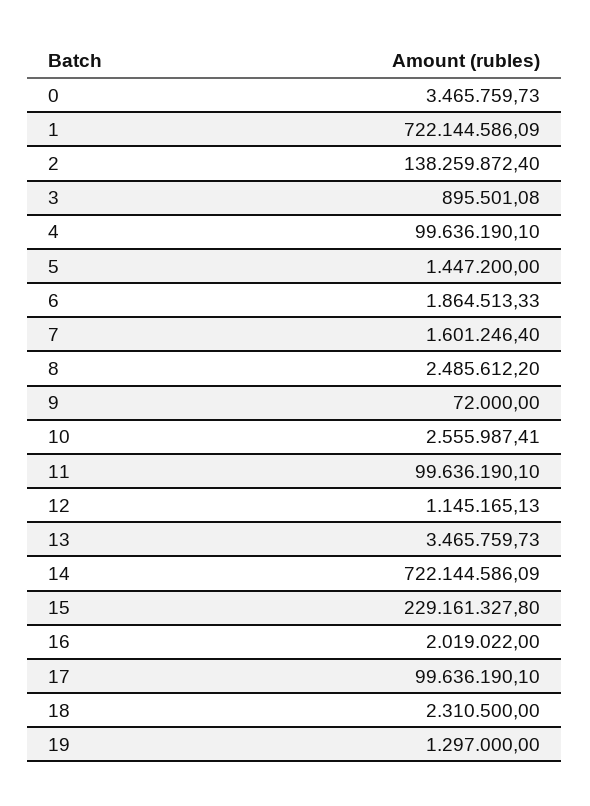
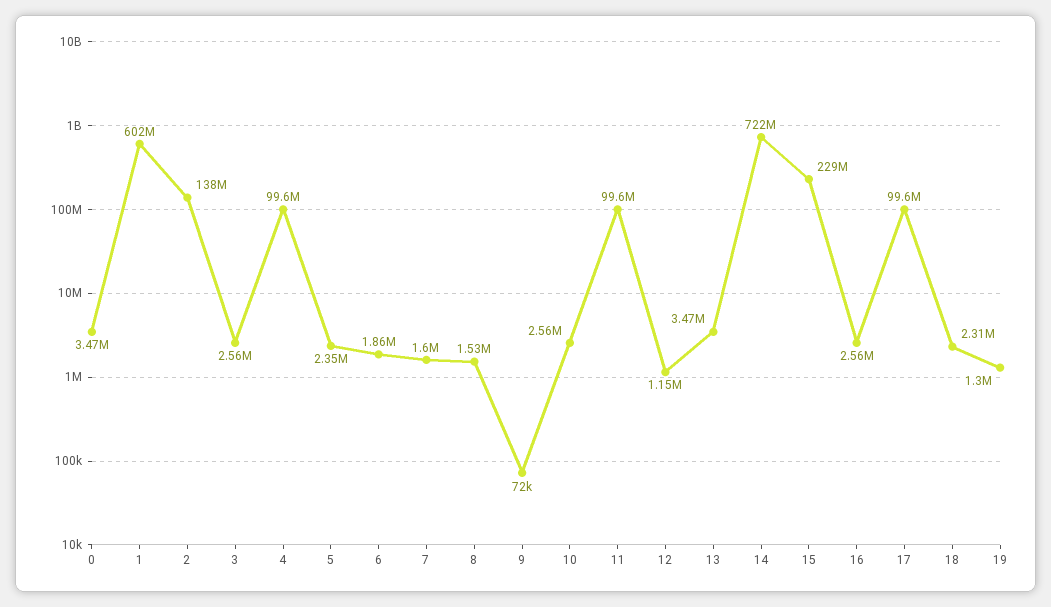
1: 722144586.09 -> 602000000
3: 895501.08 -> 2560000
5: 1447200 -> 2350000
8: 2485612.2 -> 1530000
16: 2019022 -> 2560000

